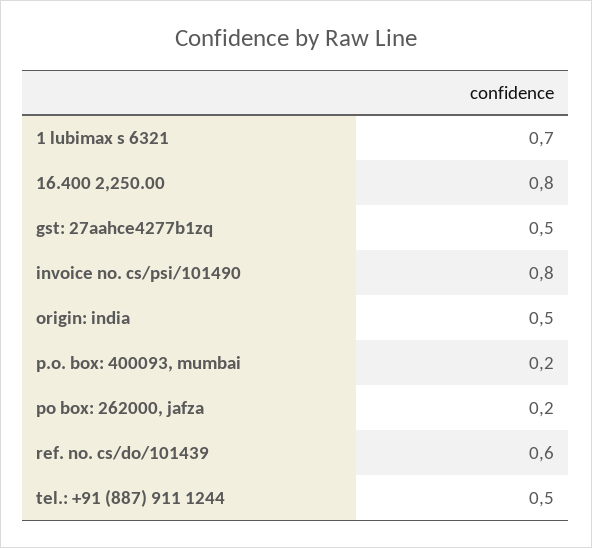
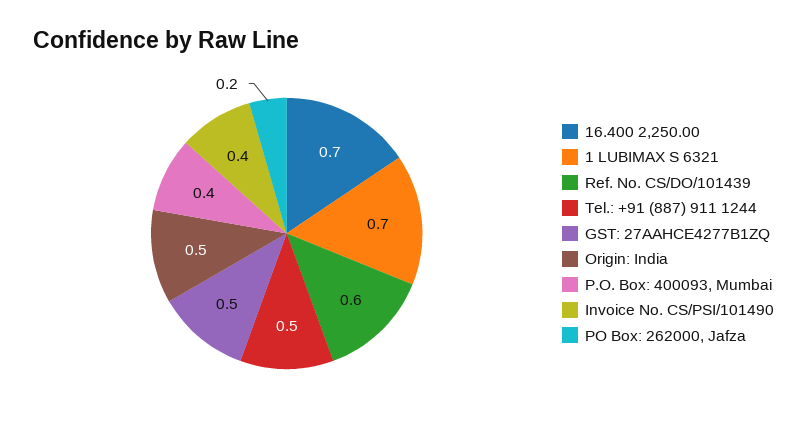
16.400 2,250.00: 0.8 -> 0.7
invoice no. cs/psi/101490: 0.8 -> 0.4
p.o. box: 400093, mumbai: 0.2 -> 0.4

